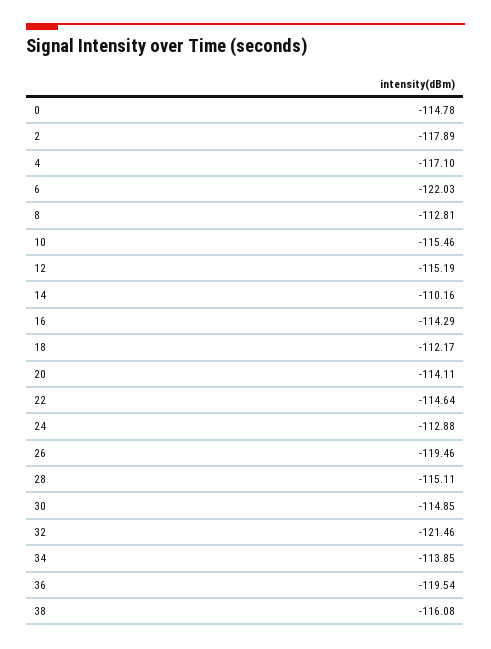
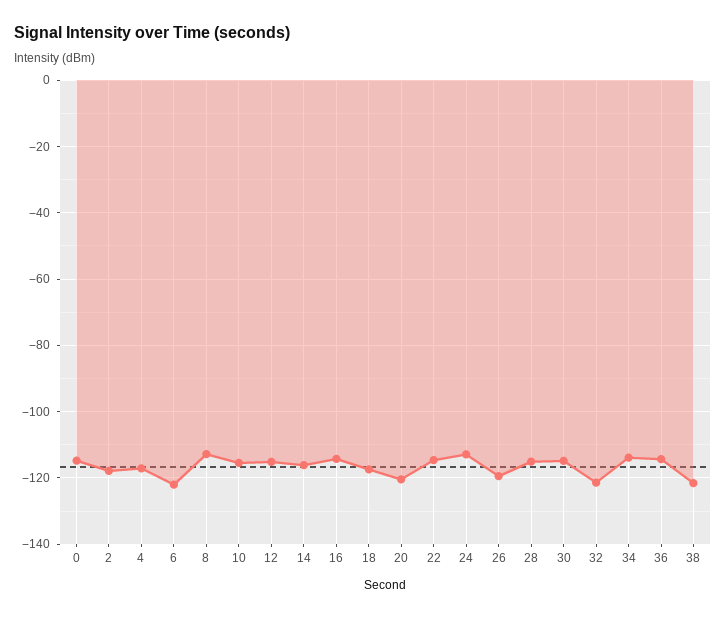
14: -110.16 -> -116
18: -112.17 -> -118
20: -114.11 -> -120
36: -119.54 -> -114
38: -116.08 -> -122

